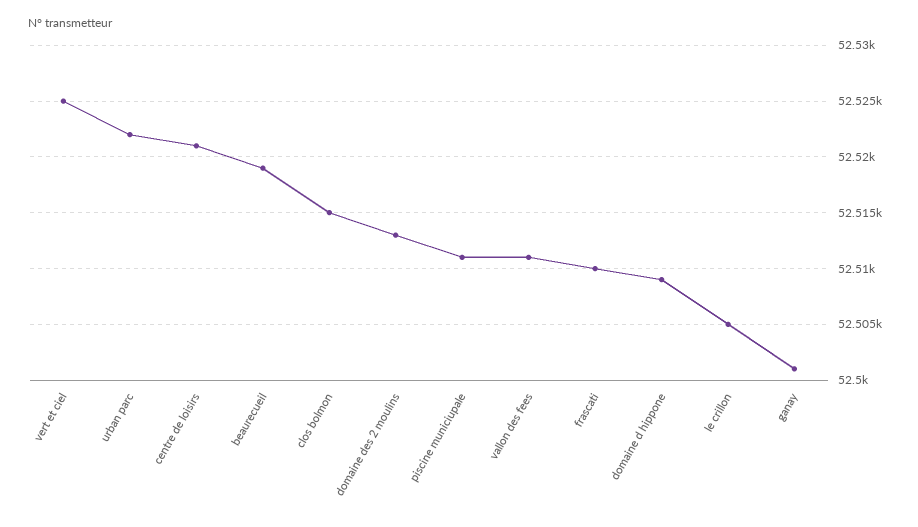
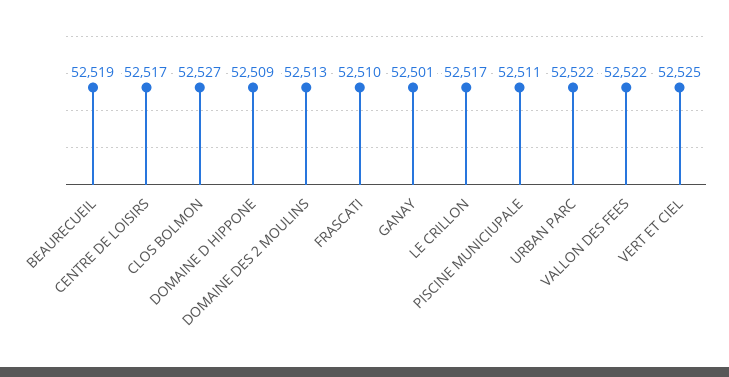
centre de loisirs: 52521 -> 52517
clos bolmon: 52515 -> 52527
vallon des fees: 52511 -> 52522
le crillon: 52505 -> 52517

